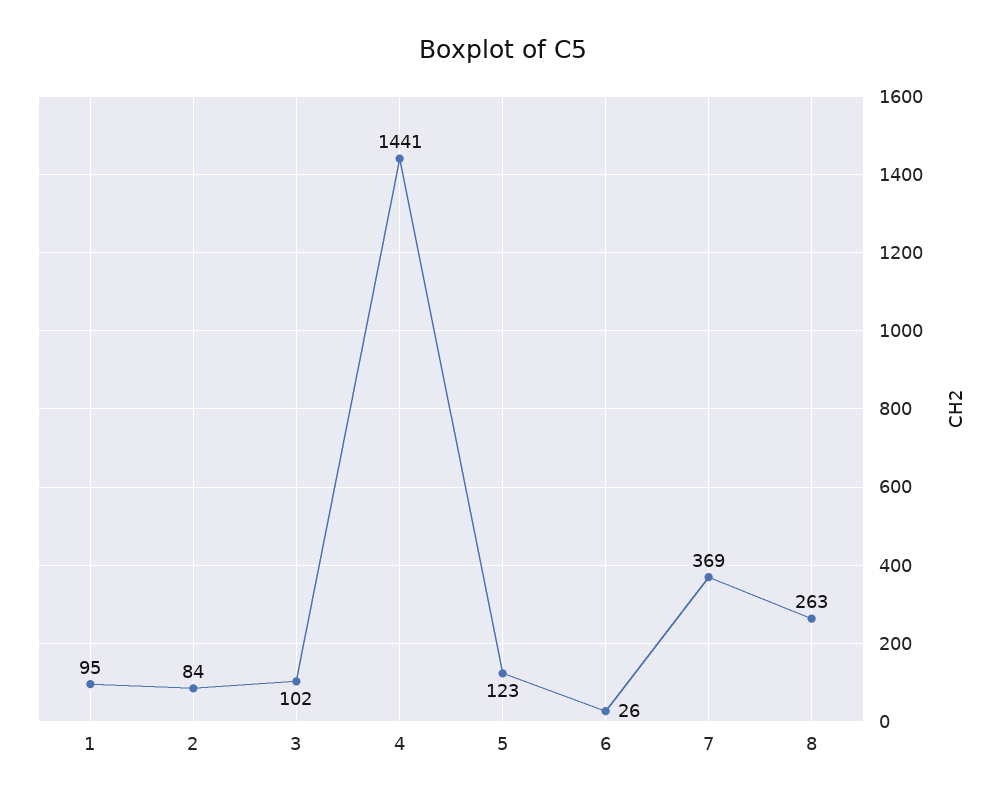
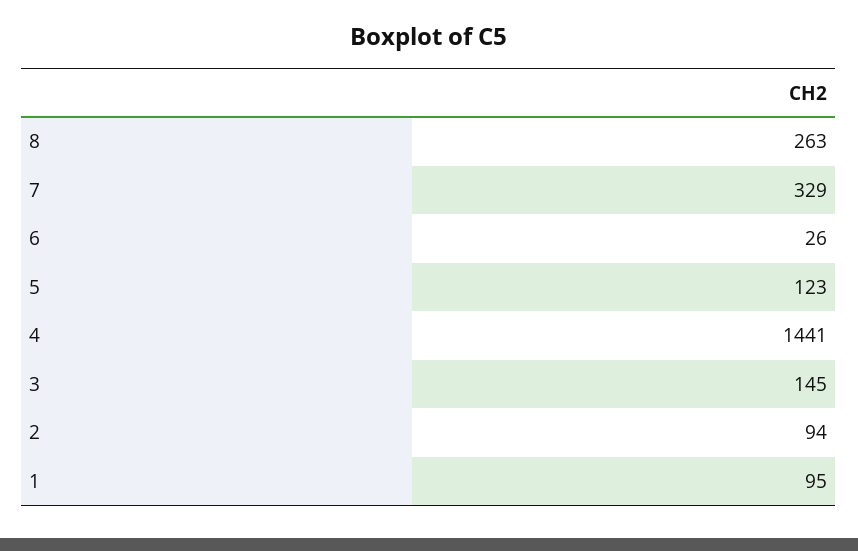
2: 84 -> 94
3: 102 -> 145
7: 369 -> 329

